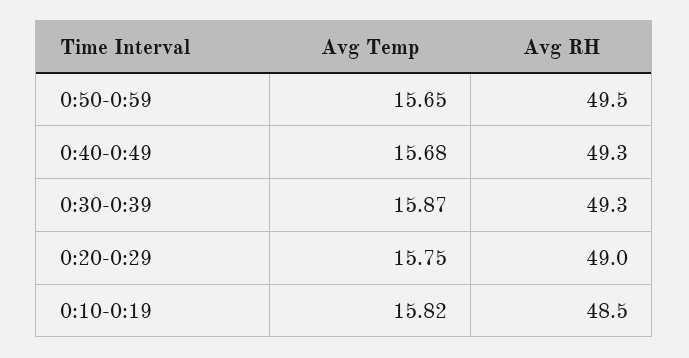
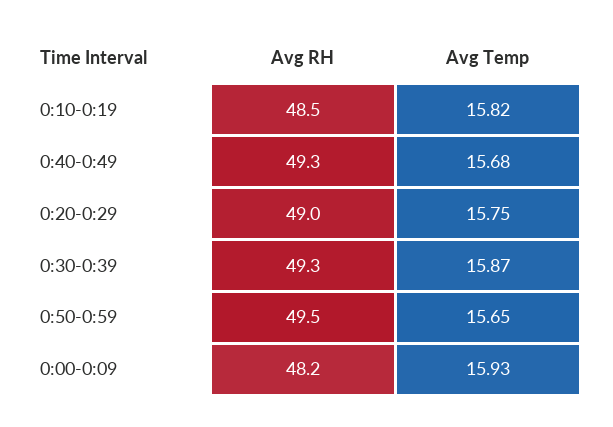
Avg RH, 0:00-0:09: none -> 48.2
Avg Temp, 0:00-0:09: none -> 15.93

